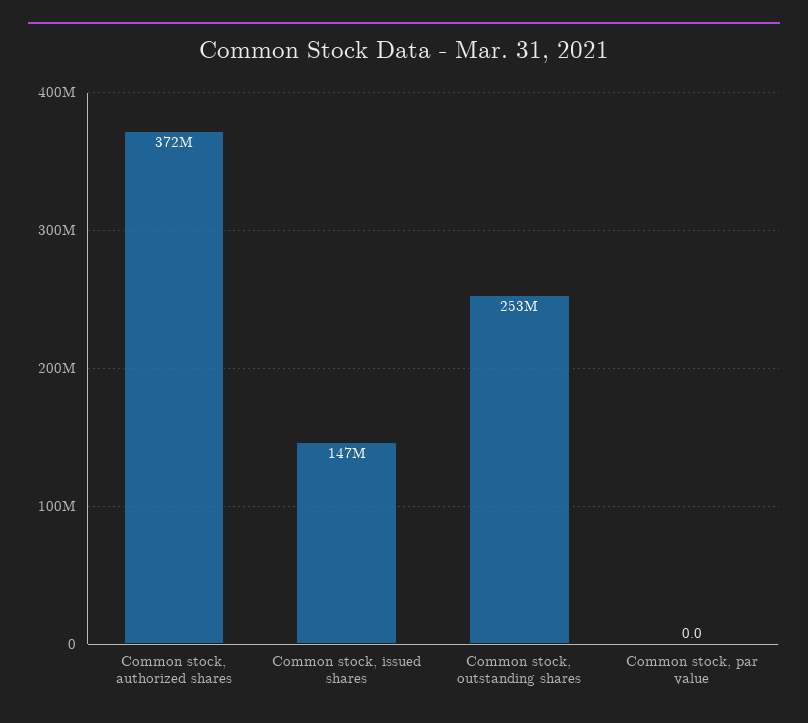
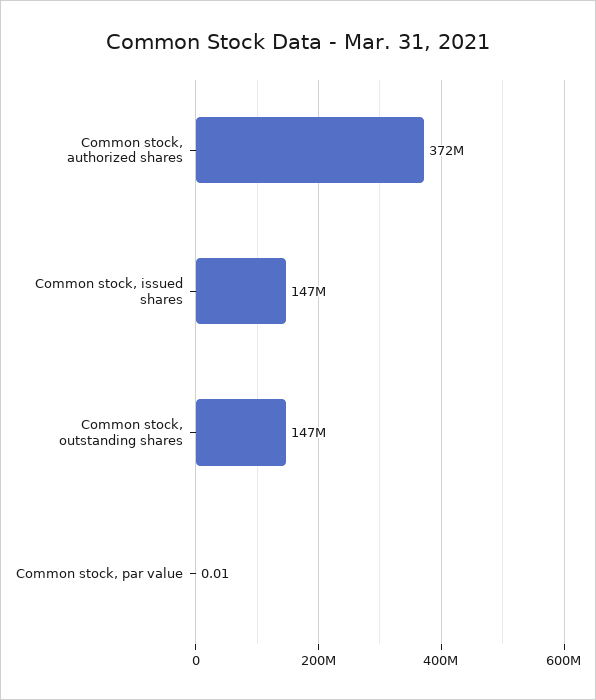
Common stock, outstanding shares: 253000000 -> 147000000

